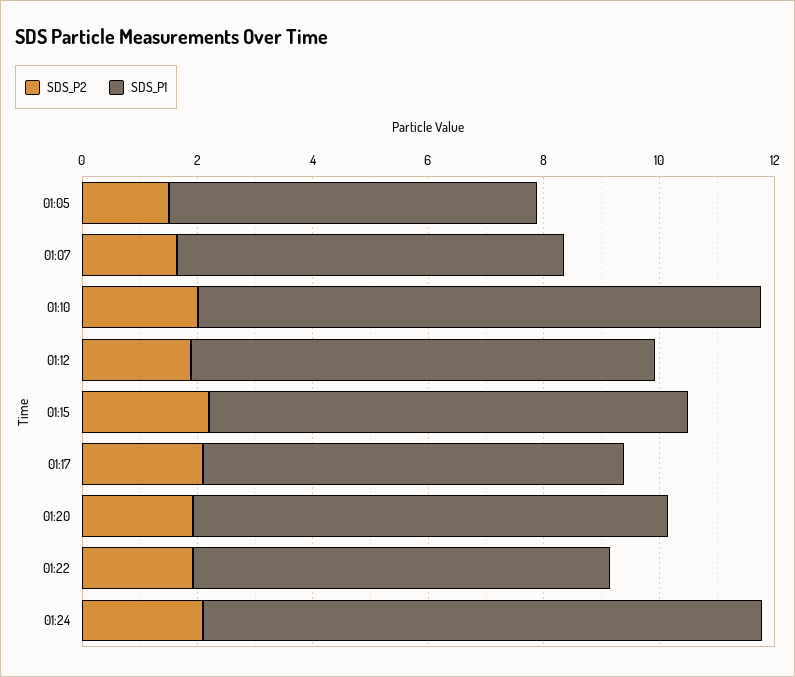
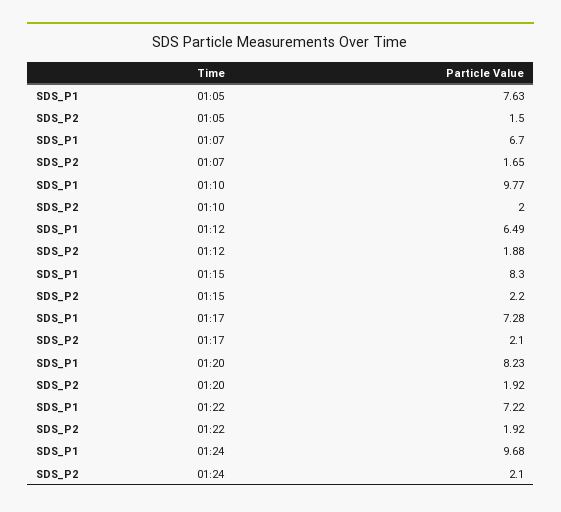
SDS_P1, 01:05: 6.5 -> 7.63
SDS_P1, 01:12: 8 -> 6.49

